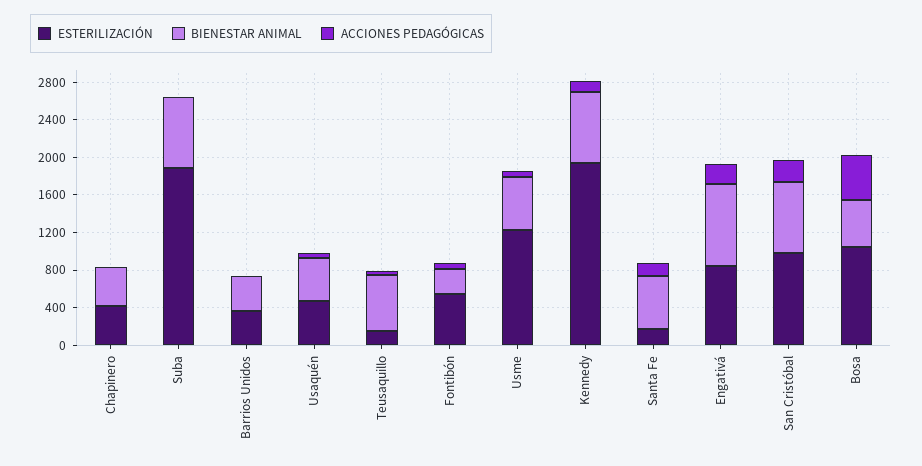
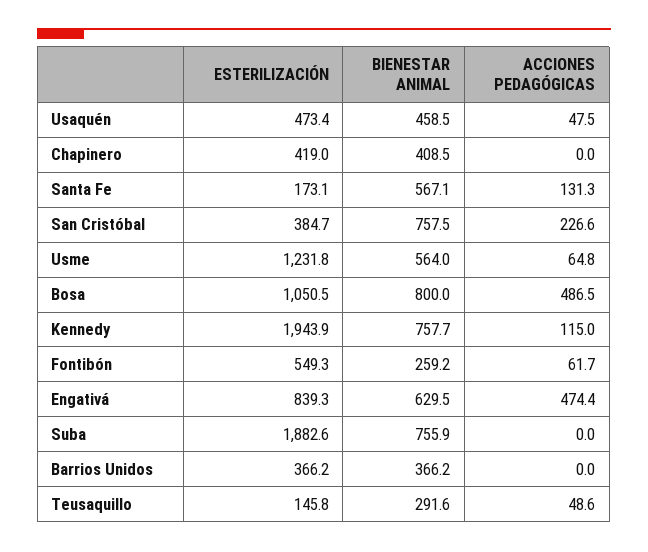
BIENESTAR ANIMAL, Teusaquillo: 600 -> 291.6
BIENESTAR ANIMAL, Engativá: 900 -> 629.5
ACCIONES PEDAGÓGICAS, Engativá: 200 -> 474.4
ESTERILIZACIÓN, San Cristóbal: 1000 -> 384.7
BIENESTAR ANIMAL, Bosa: 500 -> 800

